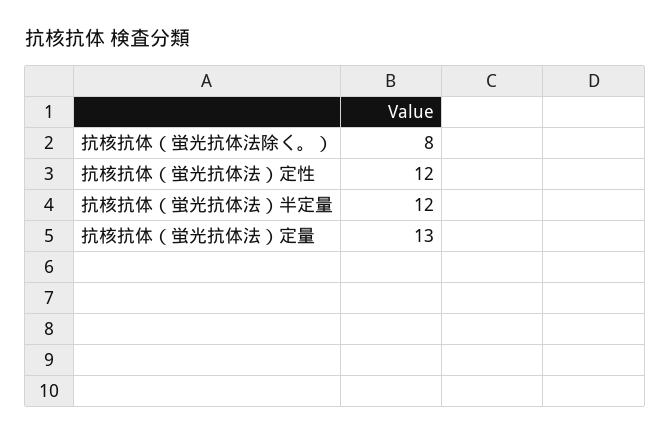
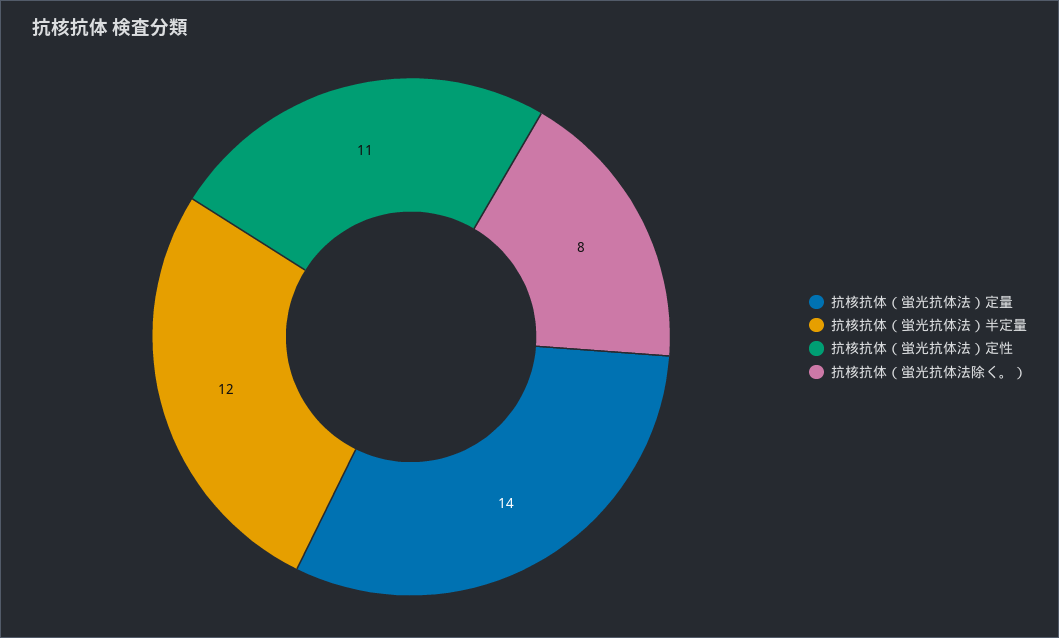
抗核抗体（蛍光抗体法）定性: 12 -> 11
抗核抗体（蛍光抗体法）定量: 13 -> 14

